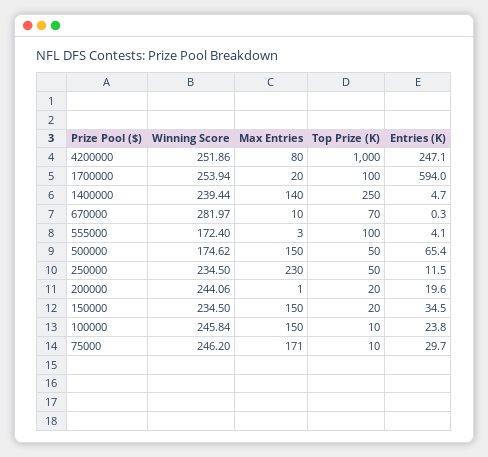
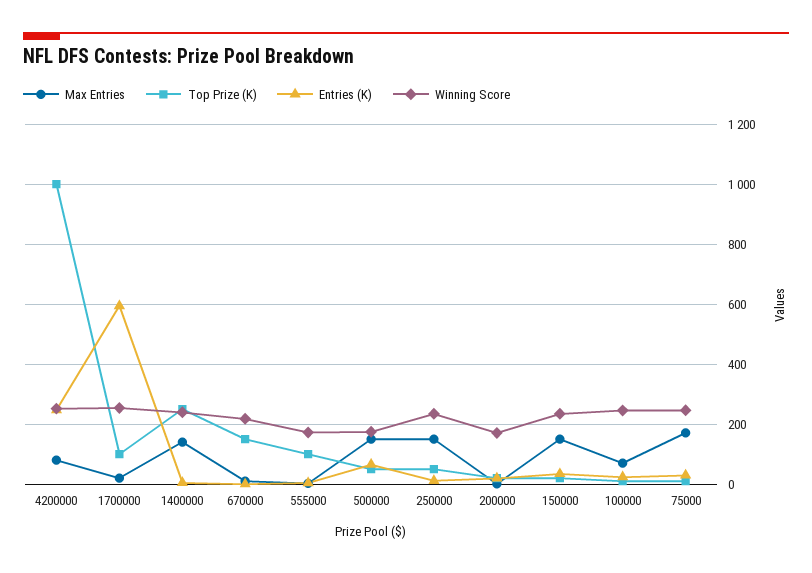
Winning Score, 670000: 281.97 -> 225
Top Prize (K), 670000: 70 -> 150
Max Entries, 250000: 230 -> 150
Winning Score, 200000: 244.06 -> 175
Max Entries, 100000: 150 -> 75

